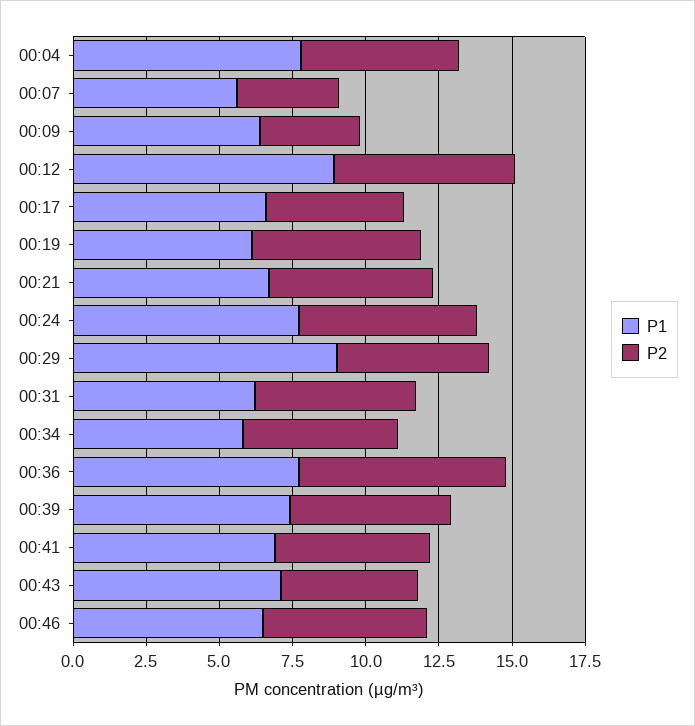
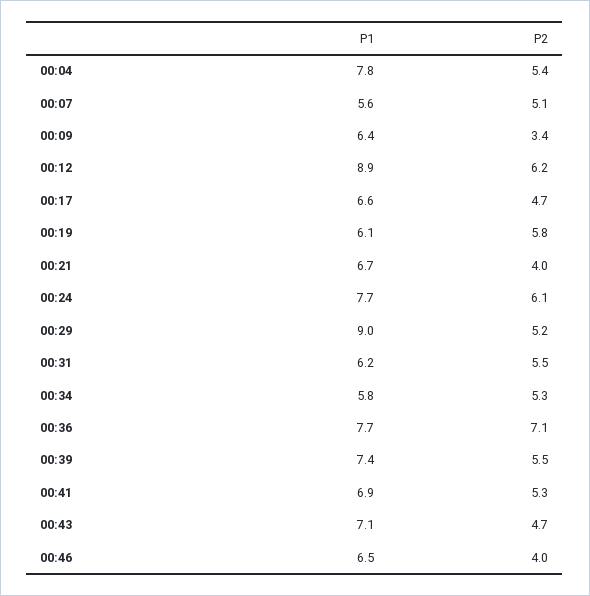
P2, 00:07: 3.5 -> 5.1
P2, 00:21: 5.5 -> 4
P2, 00:46: 5.5 -> 4

